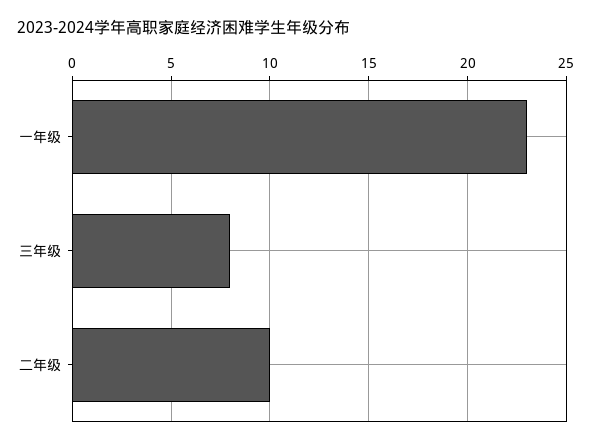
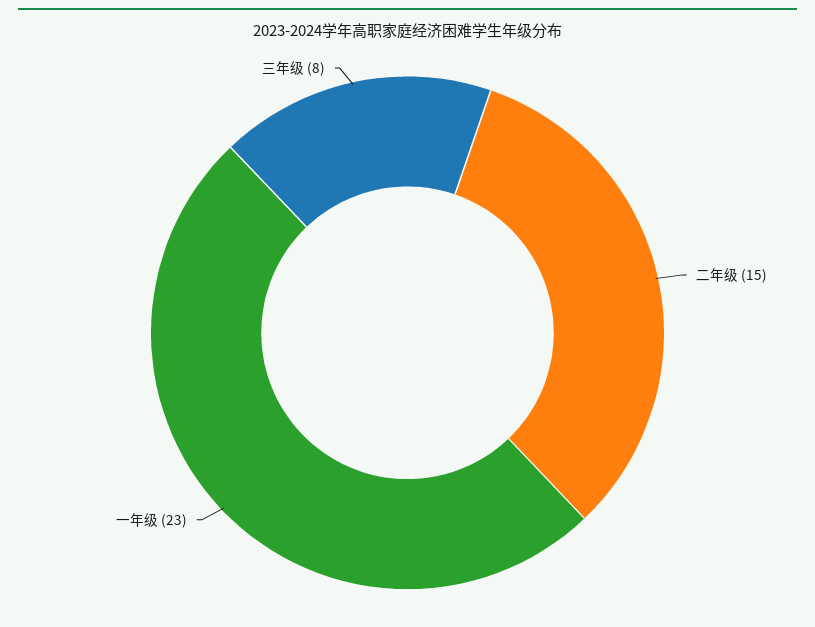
二年级: 10 -> 15

